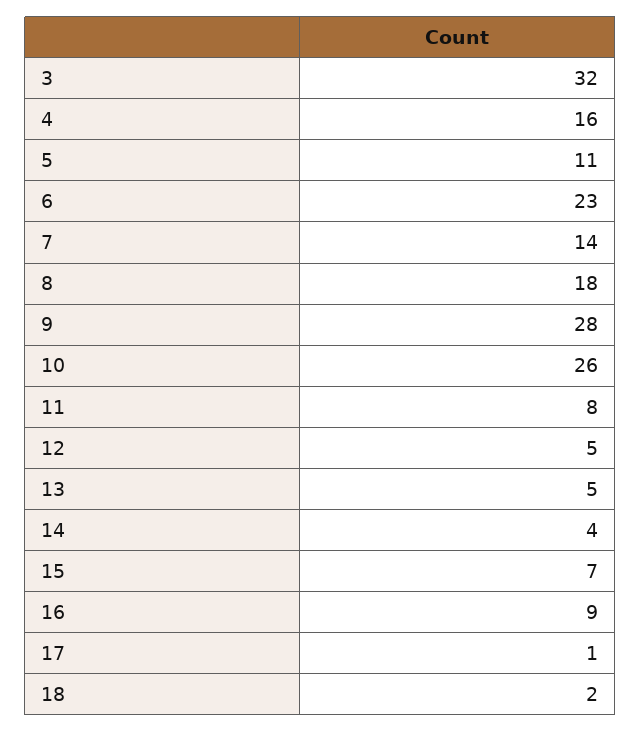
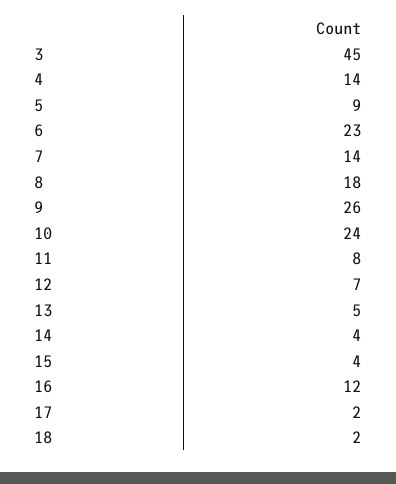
3: 32 -> 45
4: 16 -> 14
5: 11 -> 9
9: 28 -> 26
10: 26 -> 24
12: 5 -> 7
15: 7 -> 4
16: 9 -> 12
17: 1 -> 2

